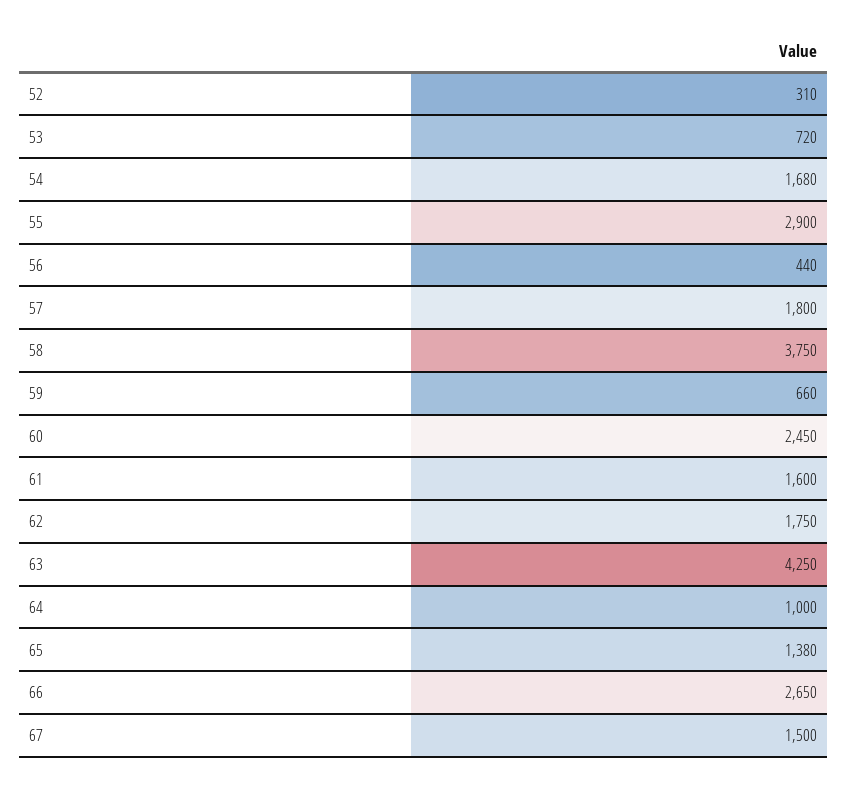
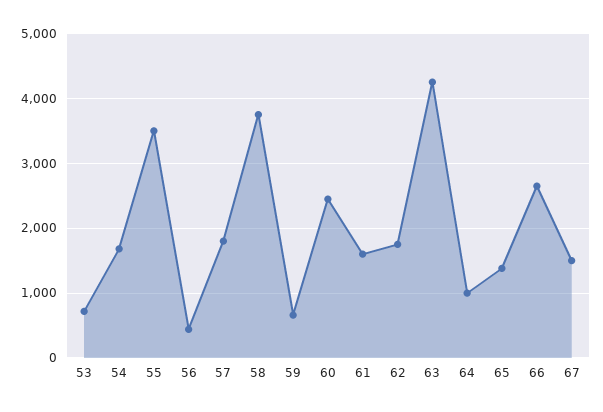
52: 310 -> none
55: 2900 -> 3500

